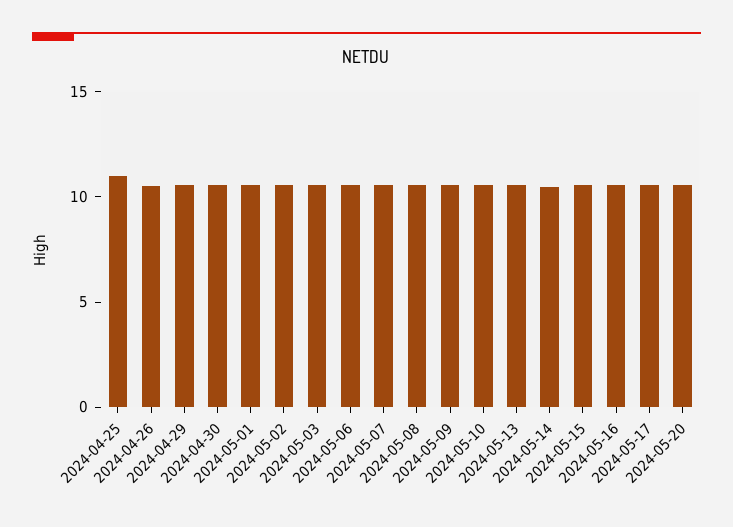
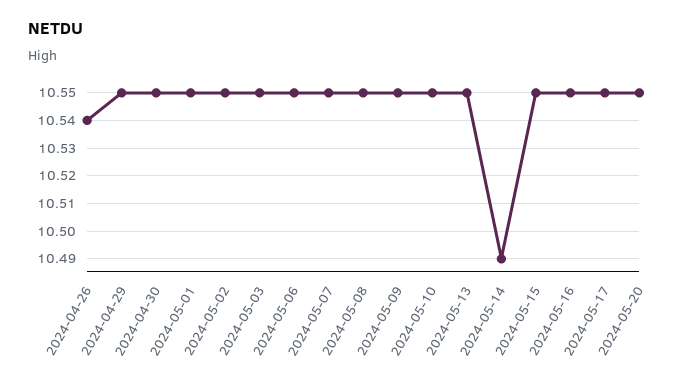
2024-04-25: 11 -> none

